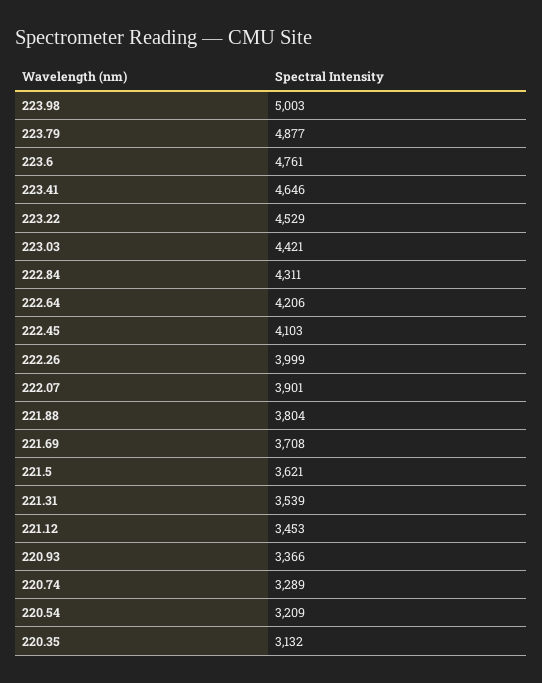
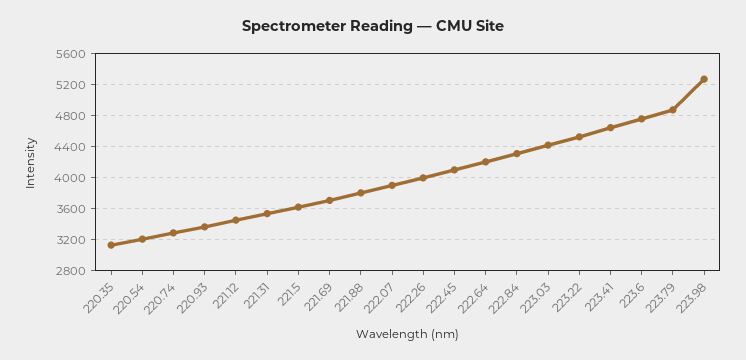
223.98: 5003 -> 5300

